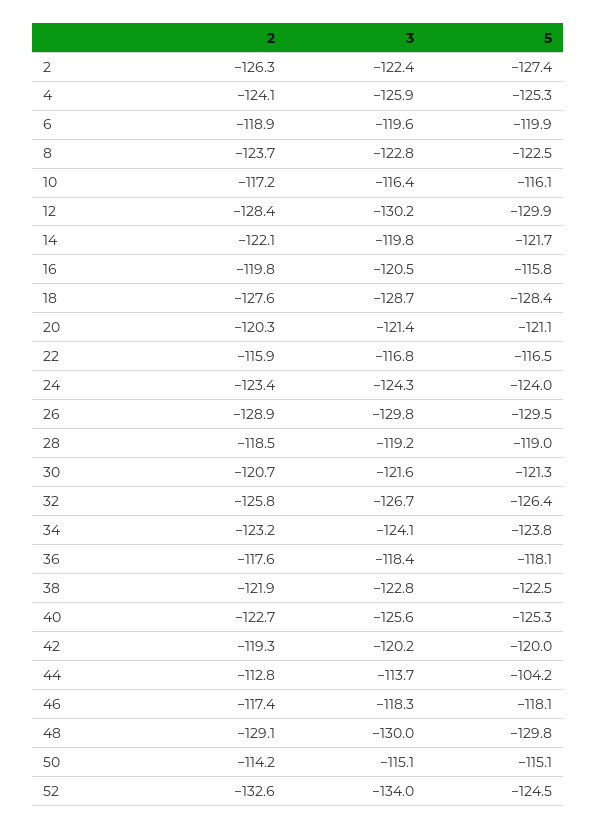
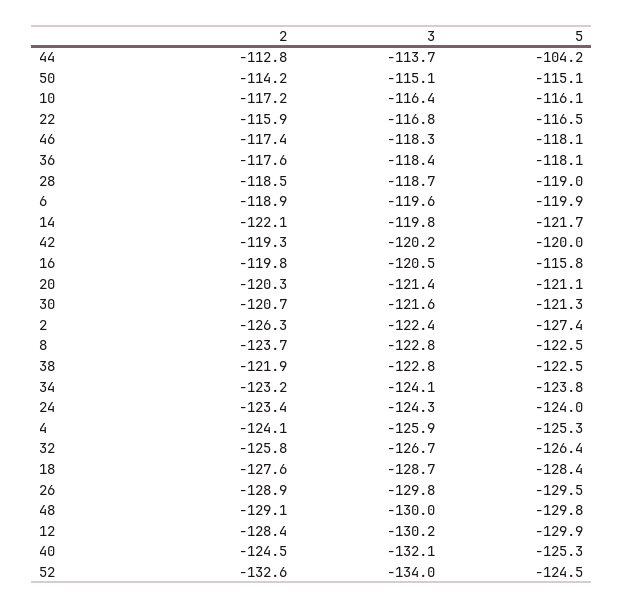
3, 28: -119.2 -> -118.7
2, 40: -122.7 -> -124.5
3, 40: -125.6 -> -132.1

